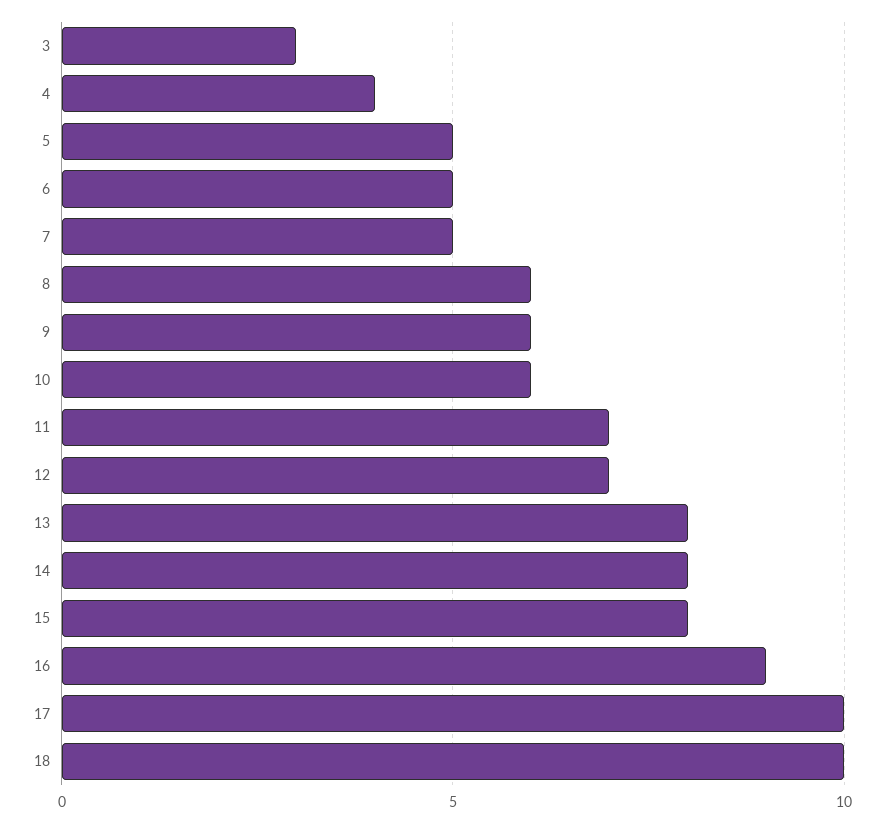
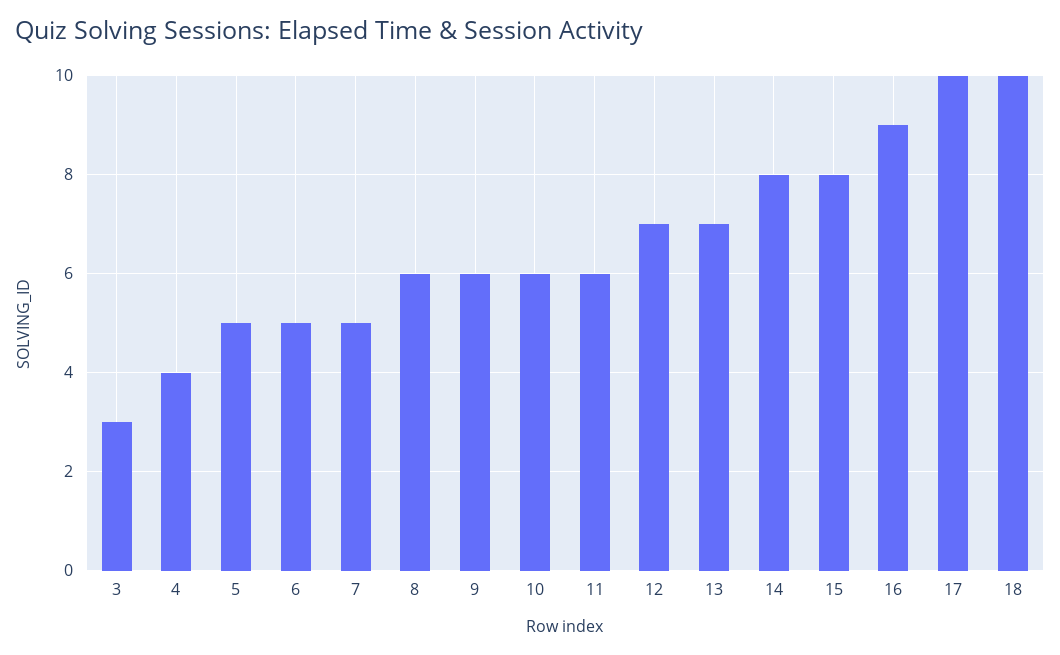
11: 7 -> 6
13: 8 -> 7

